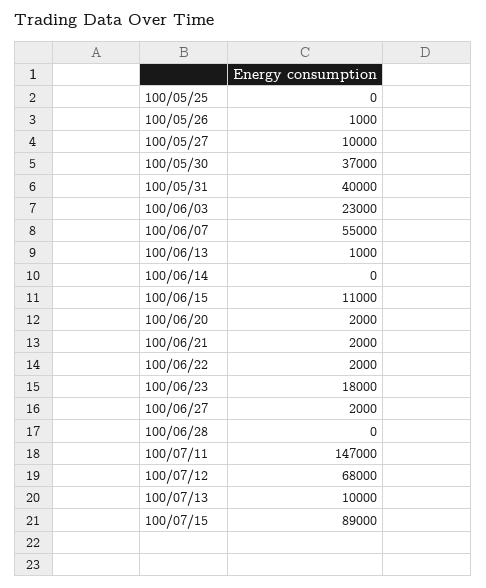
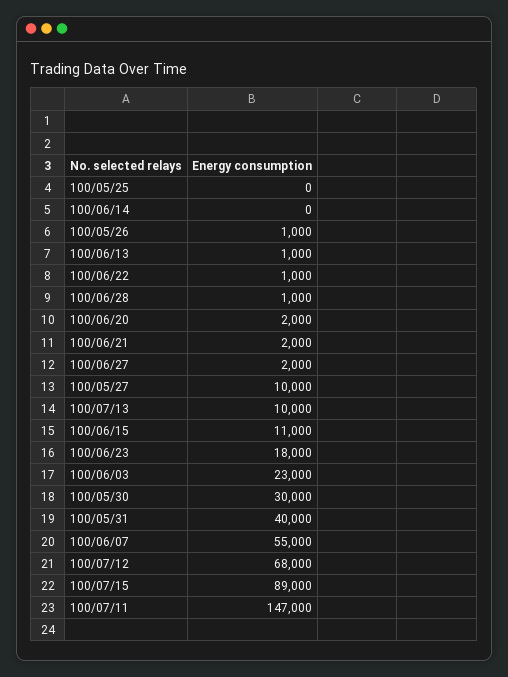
100/05/30: 37000 -> 30000
100/06/22: 2000 -> 1000
100/06/28: 0 -> 1000

